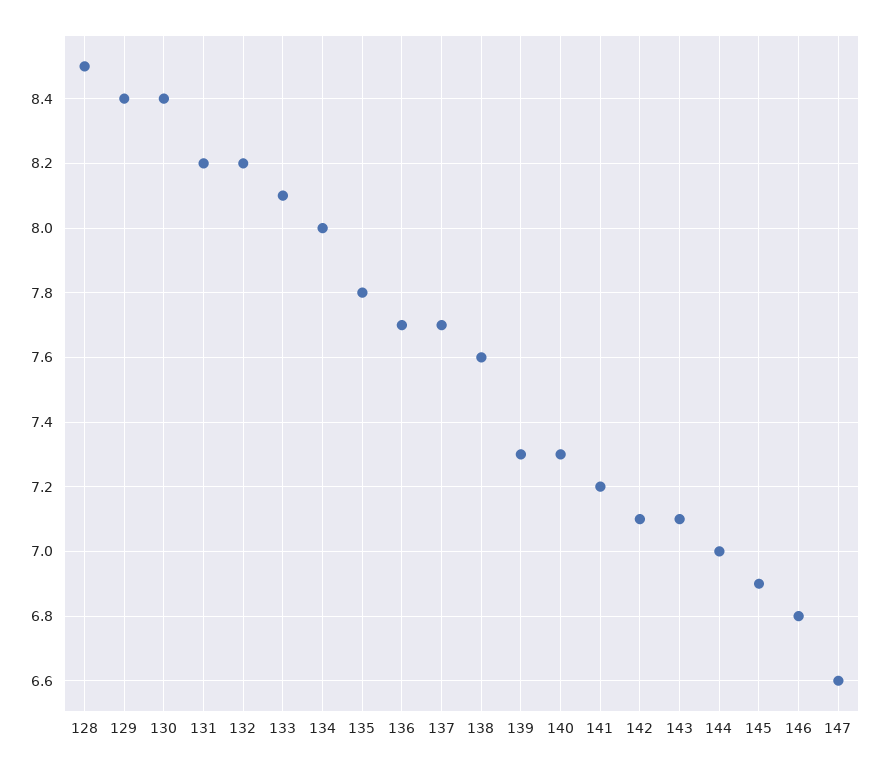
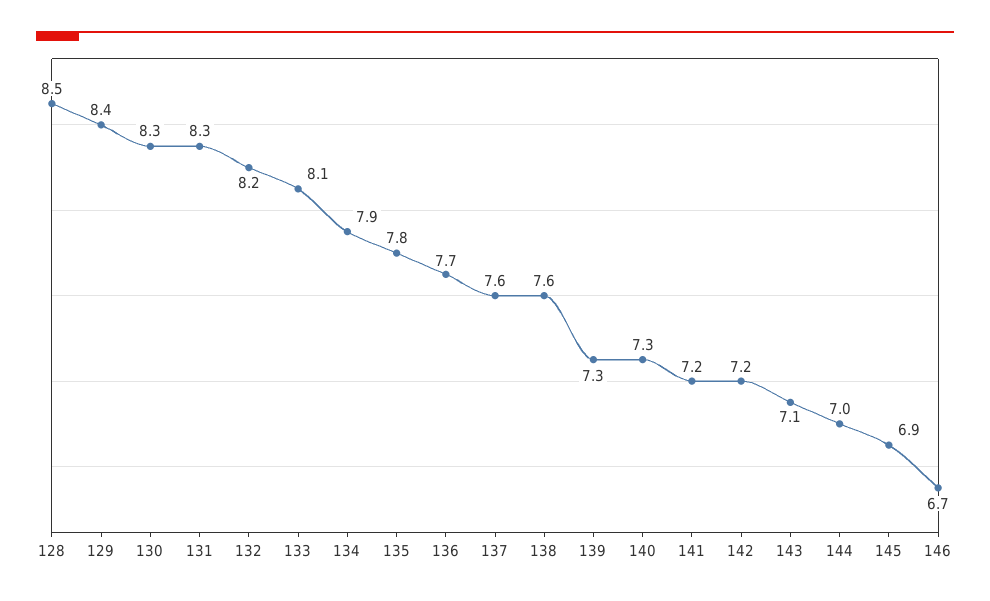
130: 8.4 -> 8.3
131: 8.2 -> 8.3
134: 8 -> 7.9
137: 7.7 -> 7.6
142: 7.1 -> 7.2
146: 6.8 -> 6.7
147: 6.6 -> none

